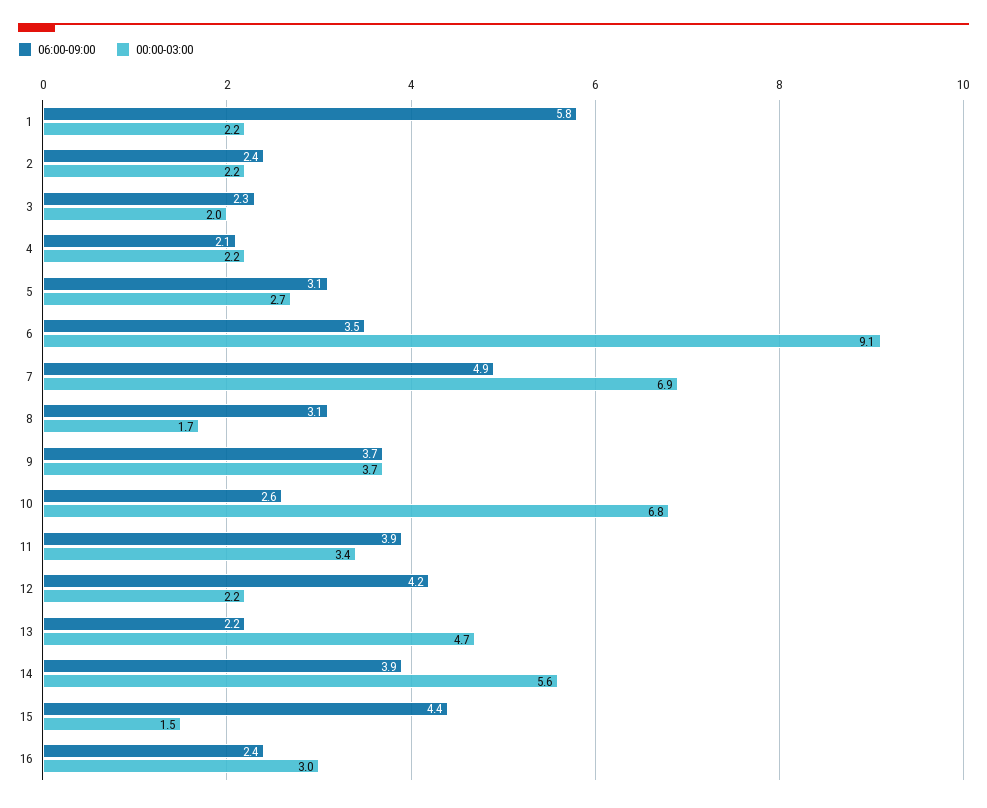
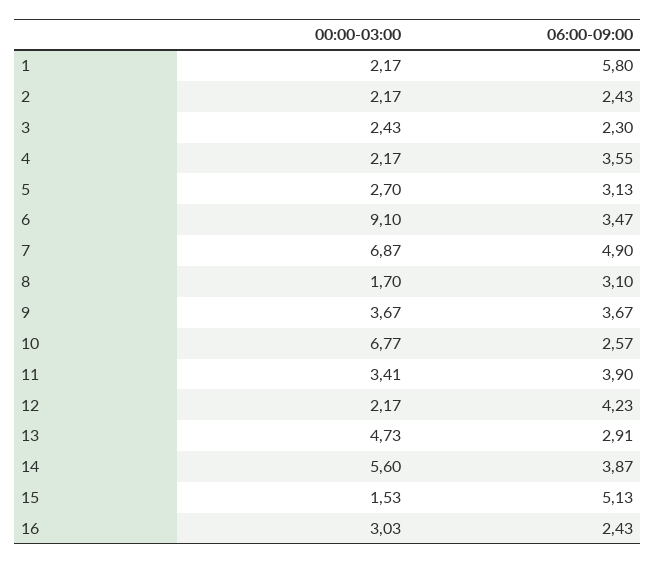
00:00-03:00, 3: 2 -> 2.43
06:00-09:00, 4: 2.1 -> 3.55
06:00-09:00, 13: 2.2 -> 2.91
06:00-09:00, 15: 4.4 -> 5.13

